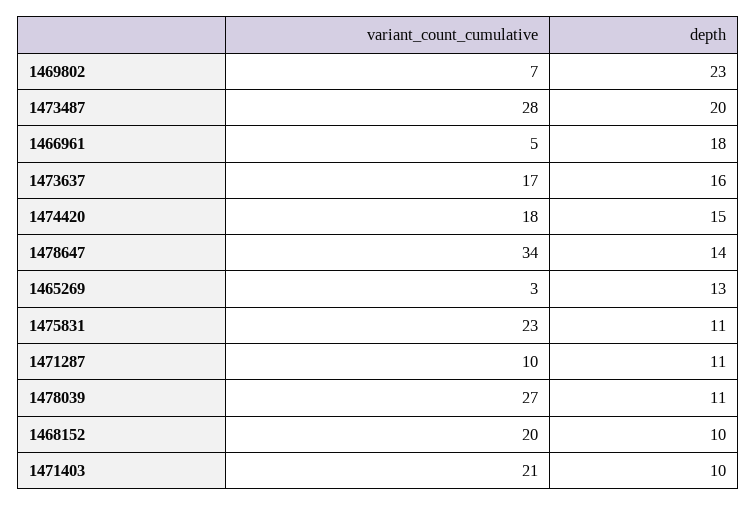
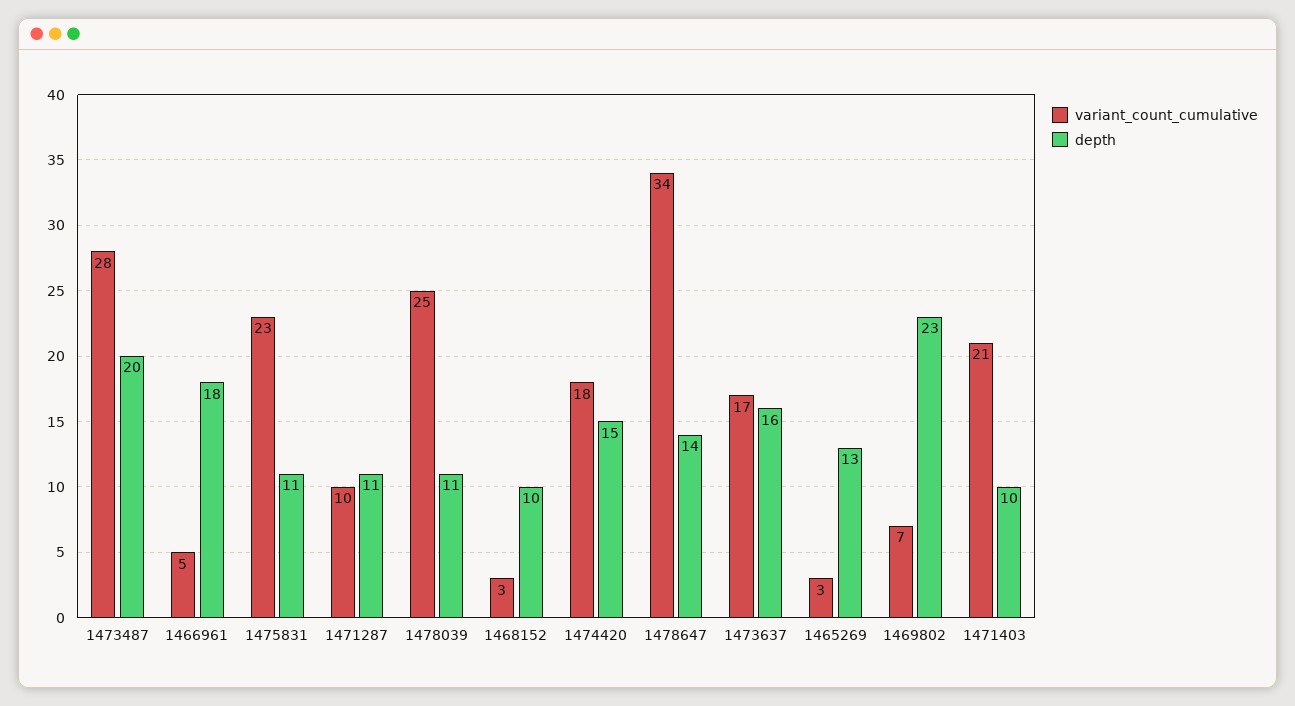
variant_count_cumulative, 1478039: 27 -> 25
variant_count_cumulative, 1468152: 20 -> 3

